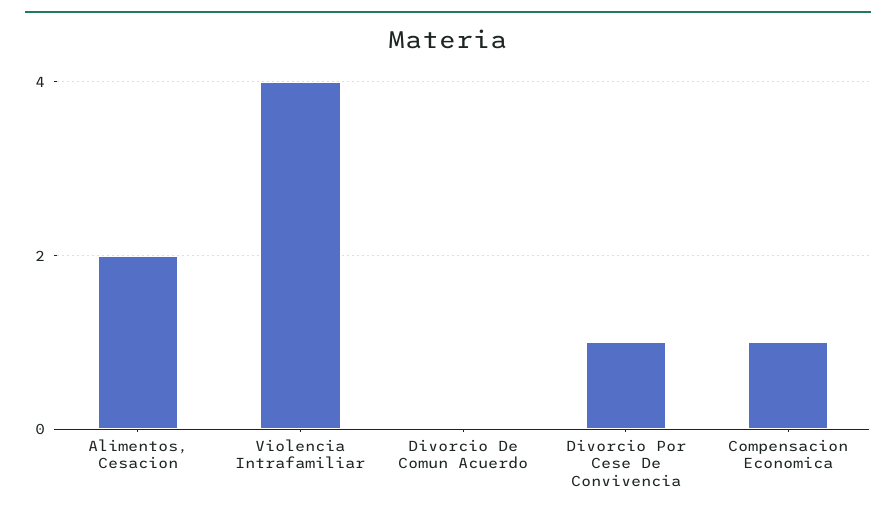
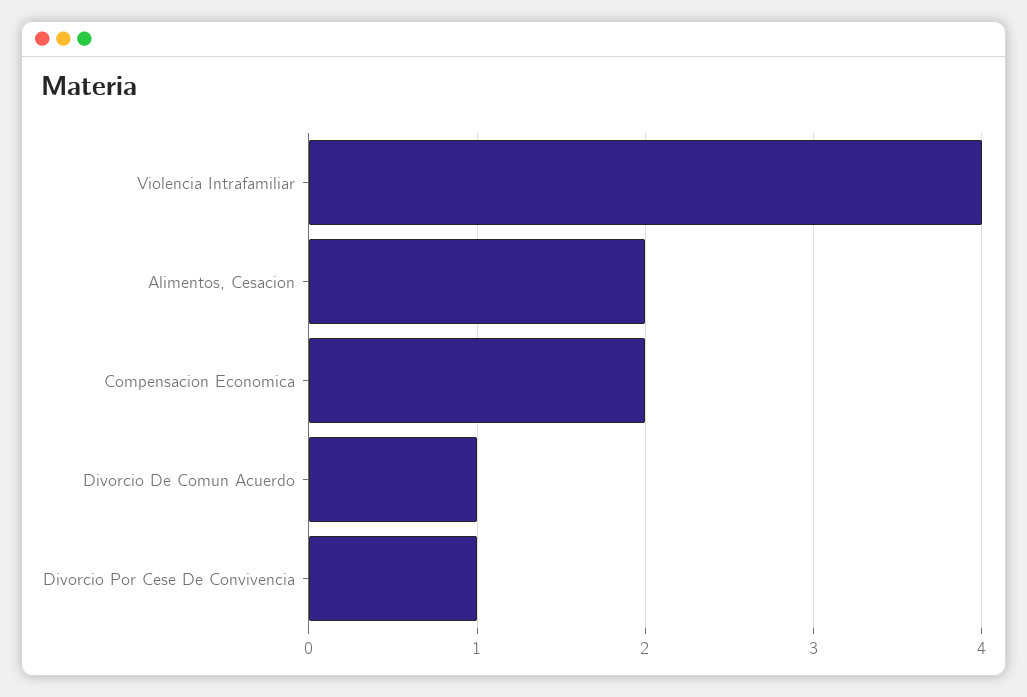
Divorcio De Comun Acuerdo: 0 -> 1
Compensacion Economica: 1 -> 2

